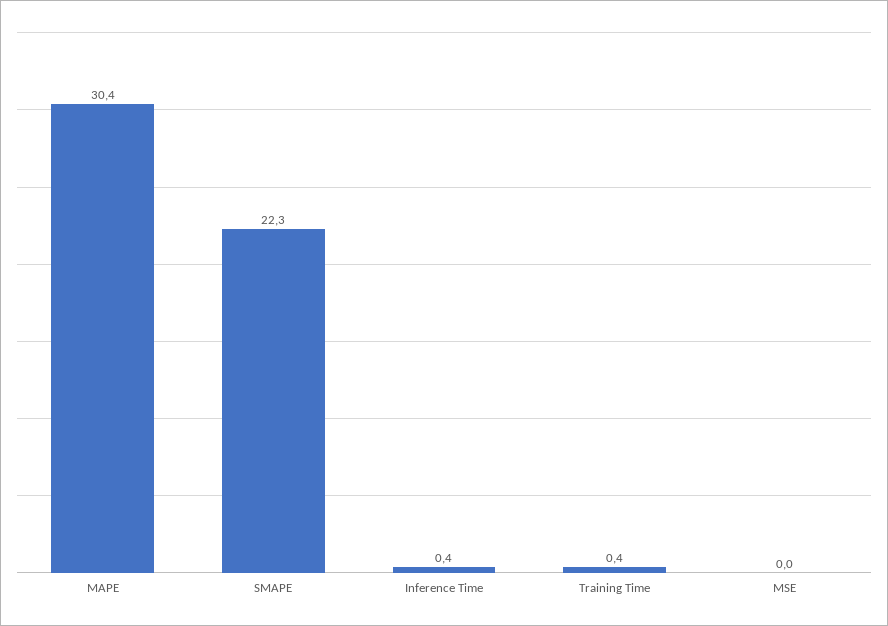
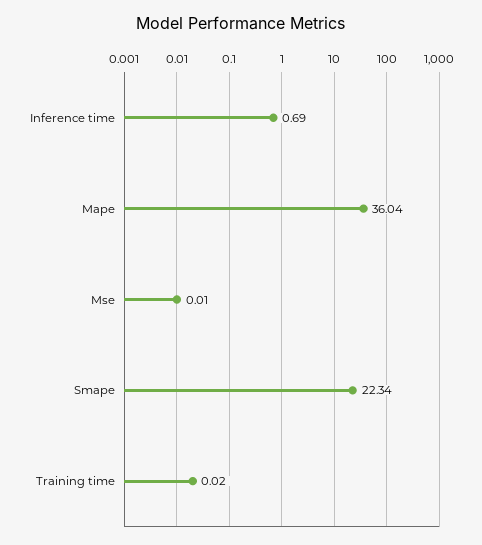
MAPE: 30.4 -> 36.04
Inference Time: 0.4 -> 0.69
Training Time: 0.4 -> 0.02

